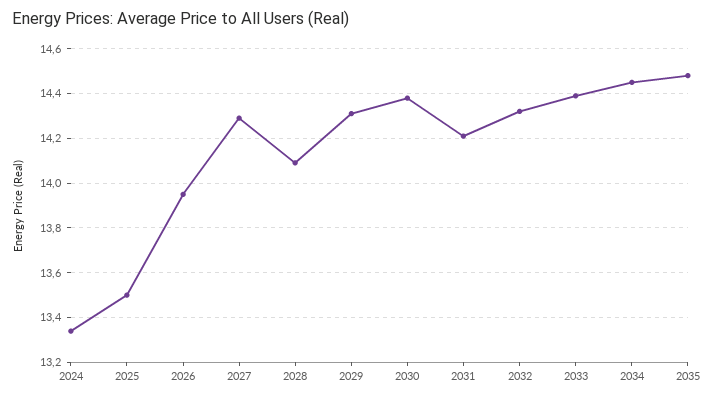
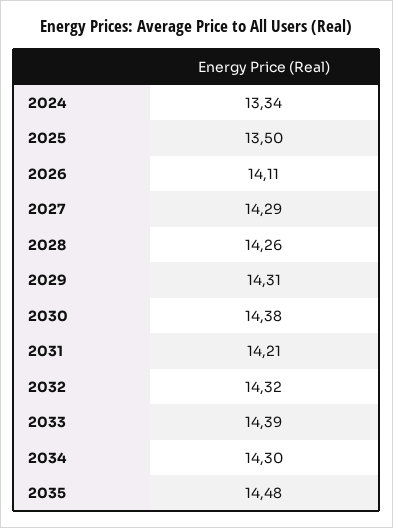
2026: 13.95 -> 14.11
2028: 14.1 -> 14.26
2034: 14.45 -> 14.3

